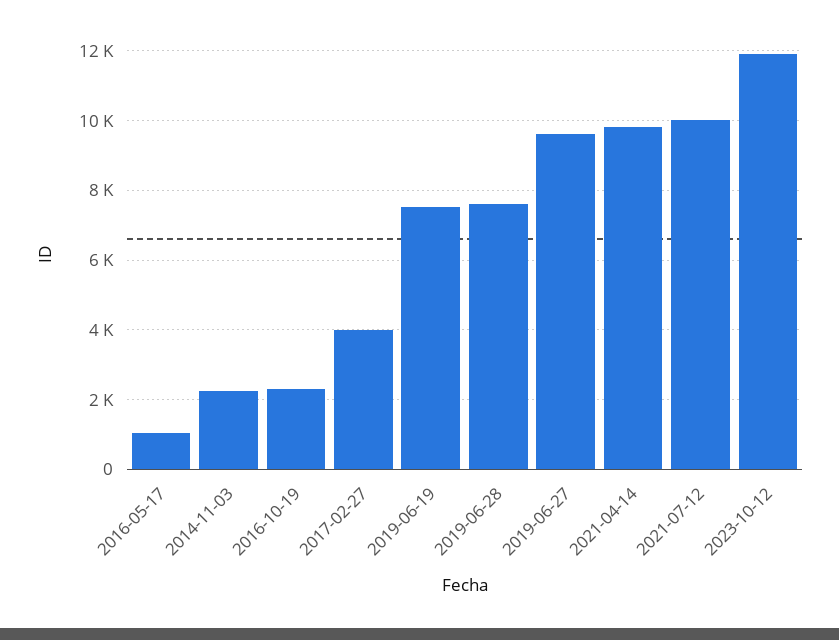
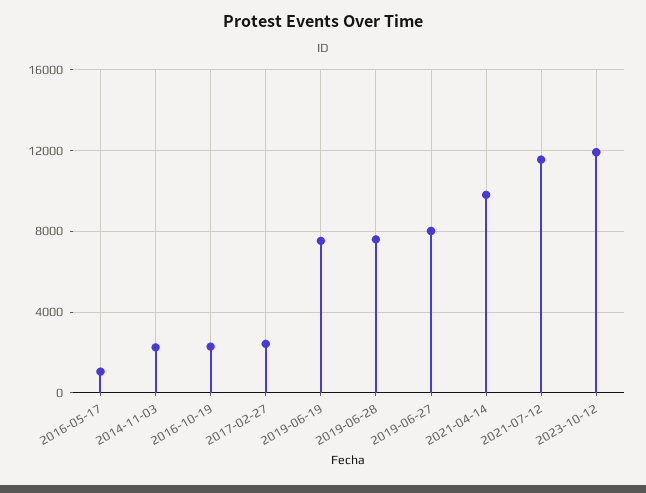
2017-02-27: 4000 -> 2500
2019-06-27: 9600 -> 8000
2021-07-12: 10000 -> 11500

